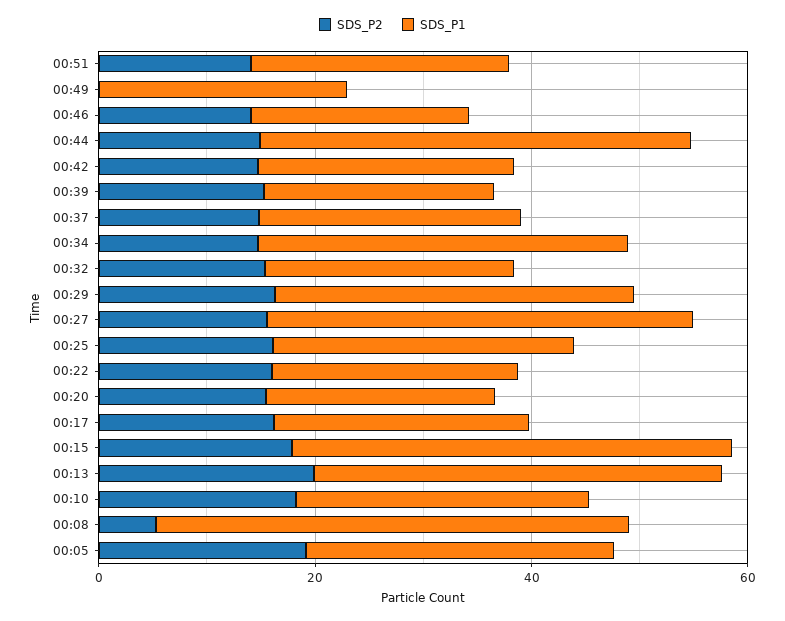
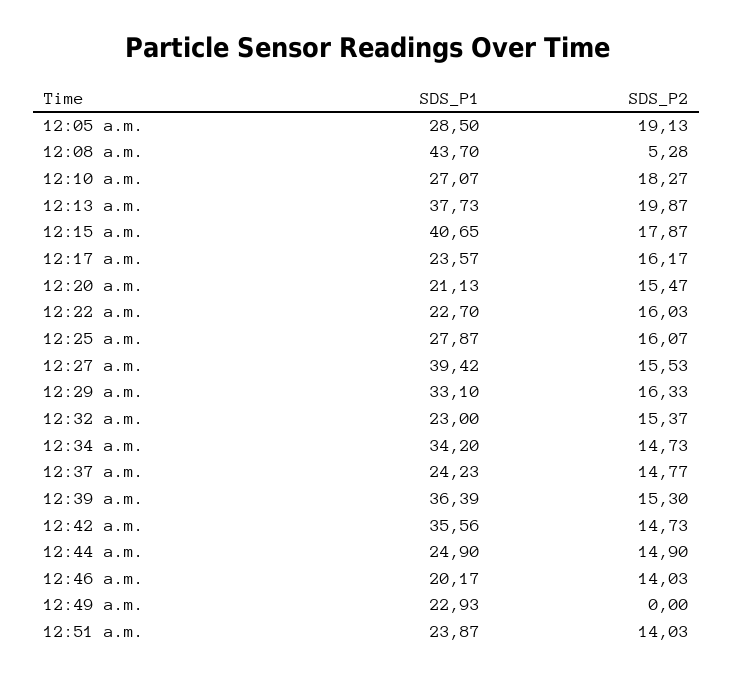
SDS_P1, 00:44: 40 -> 24.9
SDS_P1, 00:42: 25 -> 35.56
SDS_P1, 00:39: 20 -> 36.39

